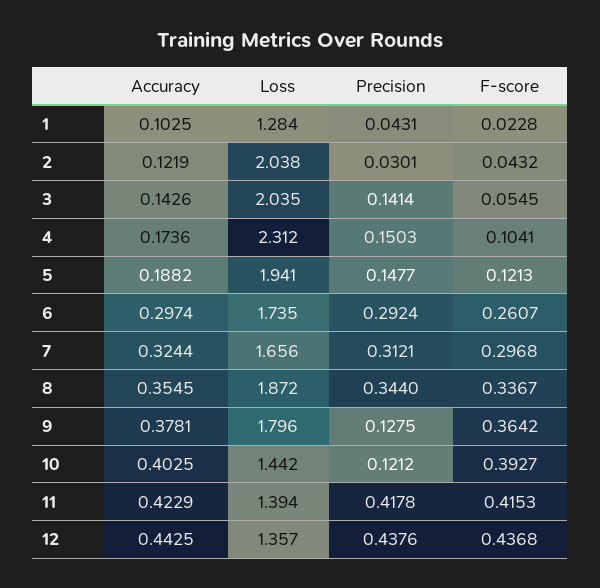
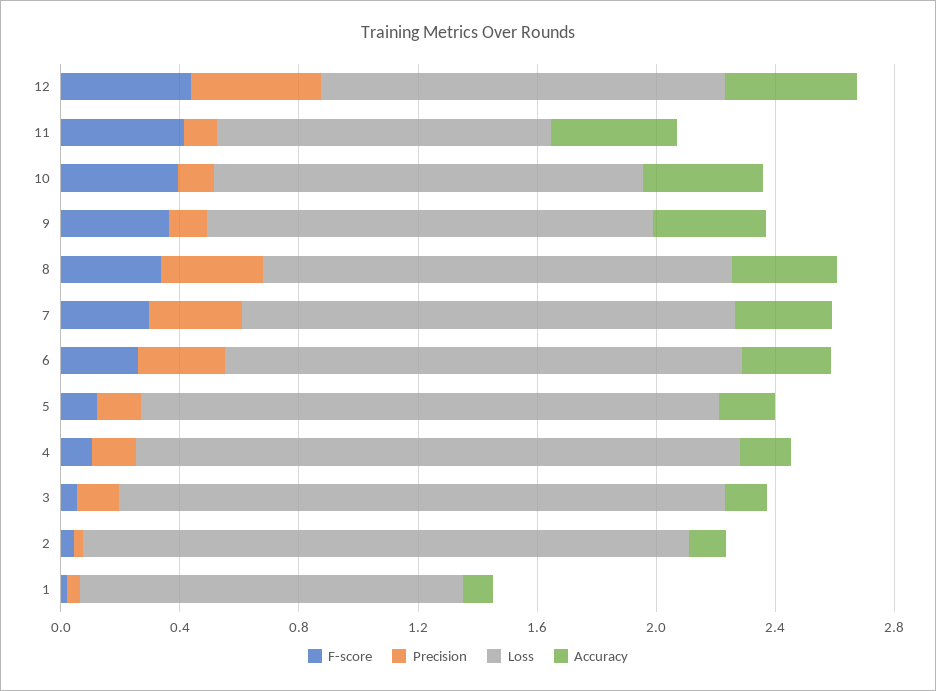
Loss, 4: 2.312 -> 2
Loss, 8: 1.872 -> 1.6
Loss, 9: 1.796 -> 1.5
Loss, 11: 1.394 -> 1.1
Precision, 11: 0.4178 -> 0.1

